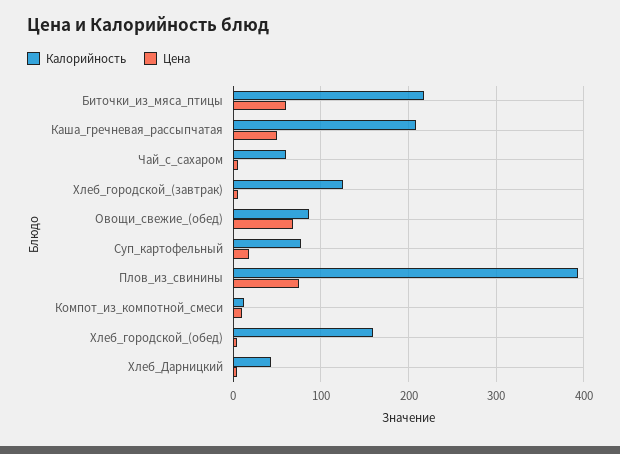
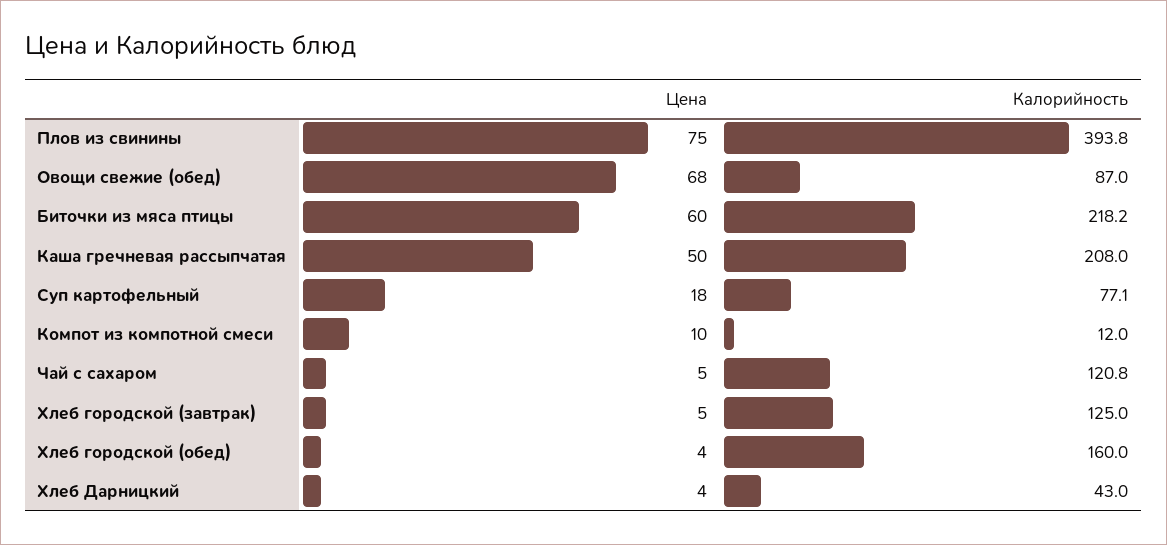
Калорийность, Чай_с_сахаром: 60 -> 120.8

